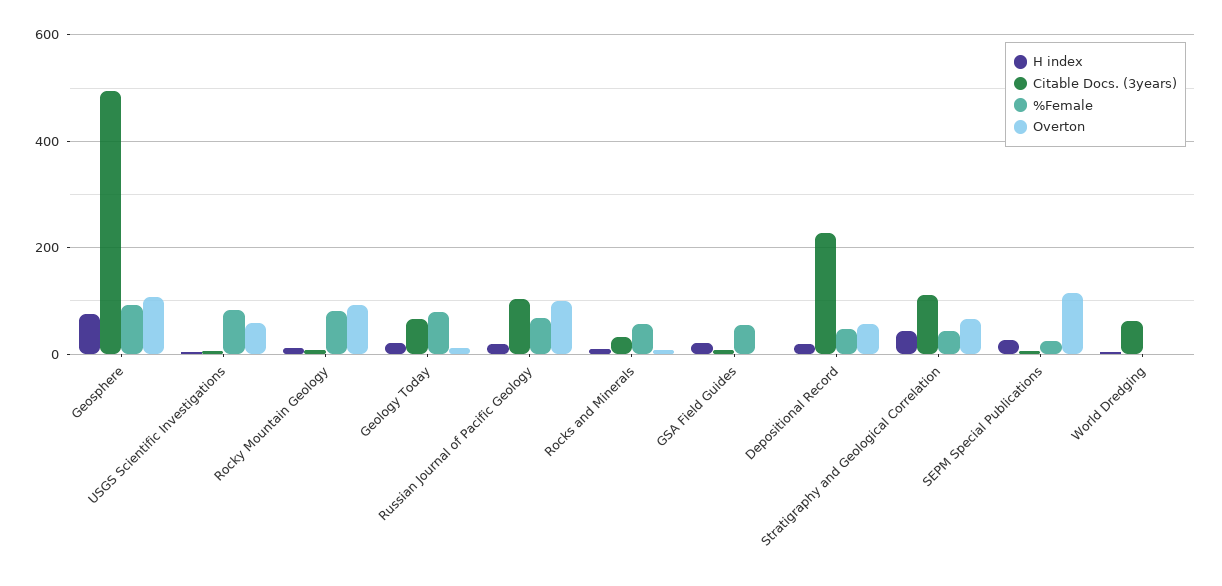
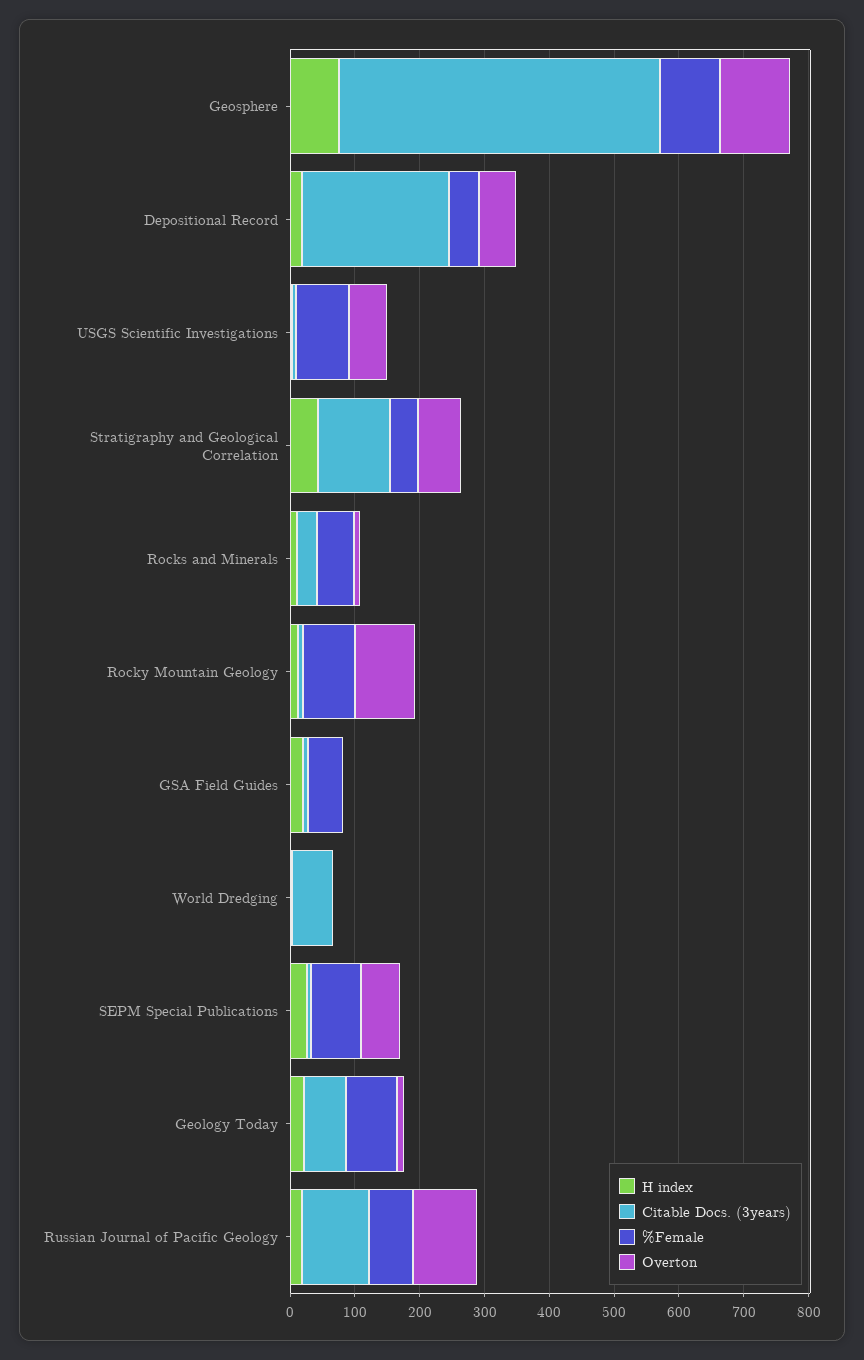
%Female, SEPM Special Publications: 20 -> 80
Overton, SEPM Special Publications: 120 -> 60

